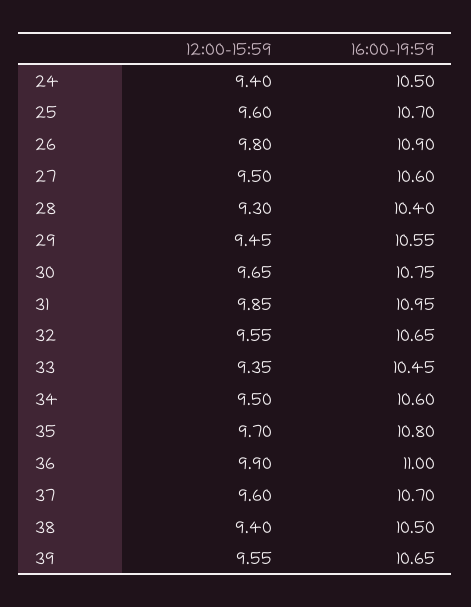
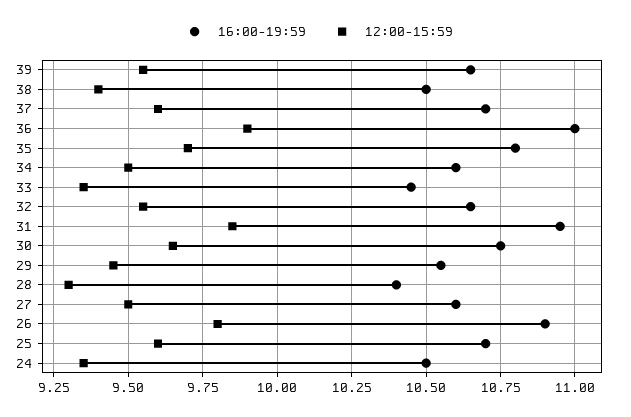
12:00-15:59, 24: 9.4 -> 9.35

